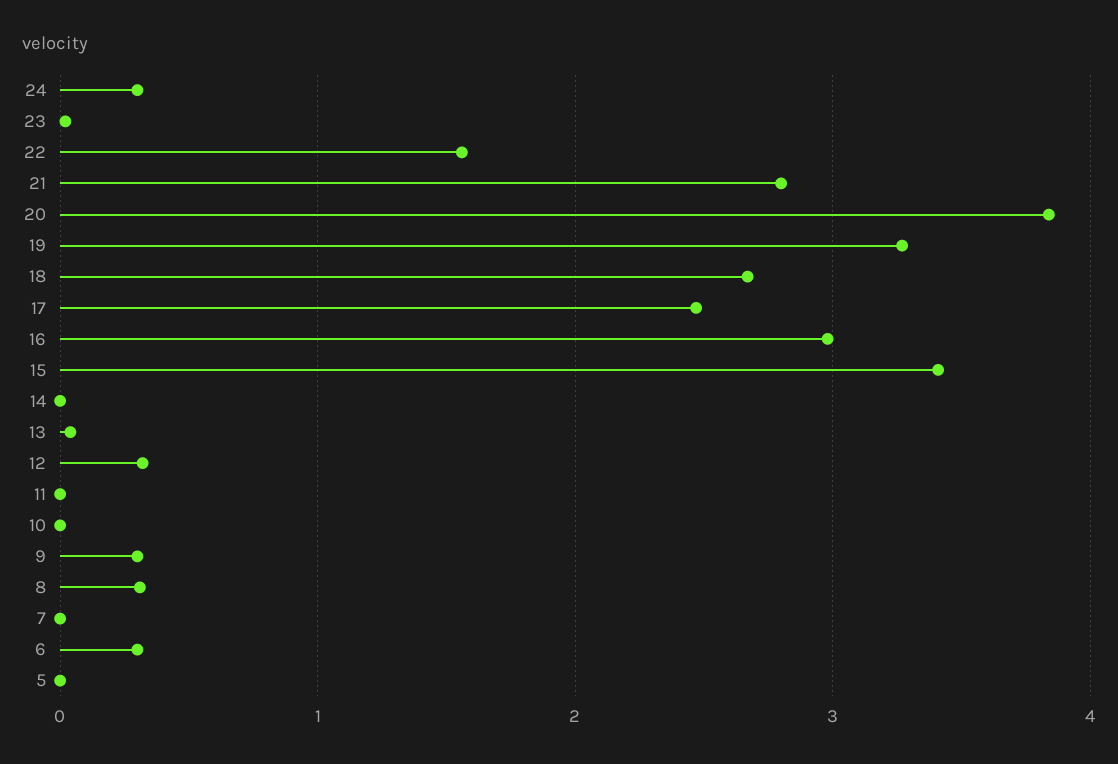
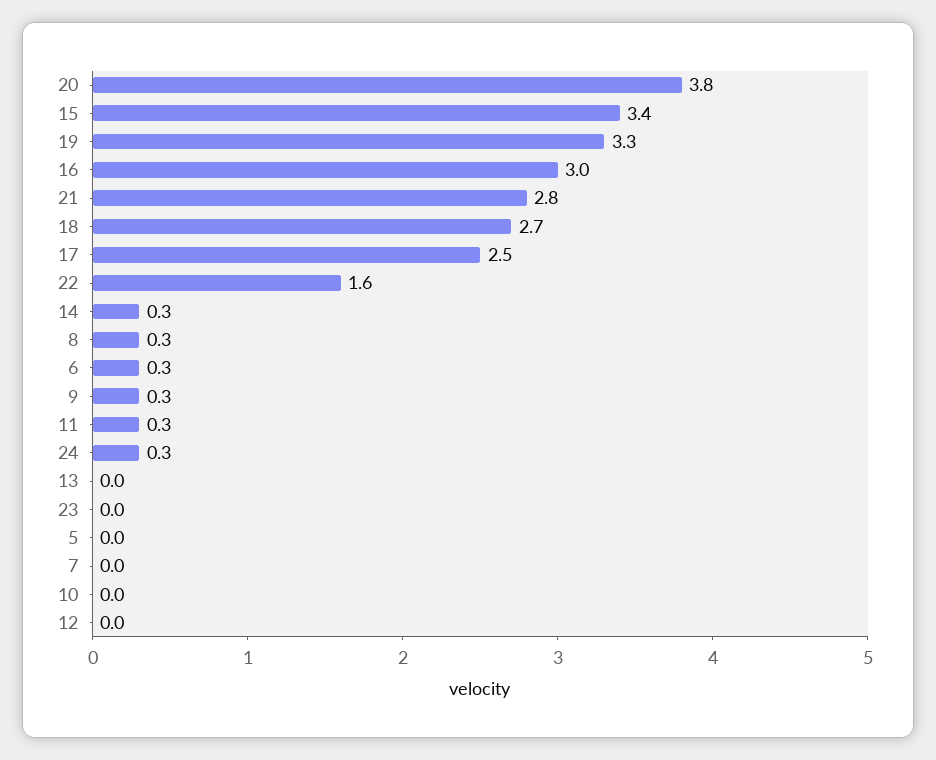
14: 0 -> 0.3
12: 0.3 -> 0
11: 0 -> 0.3

